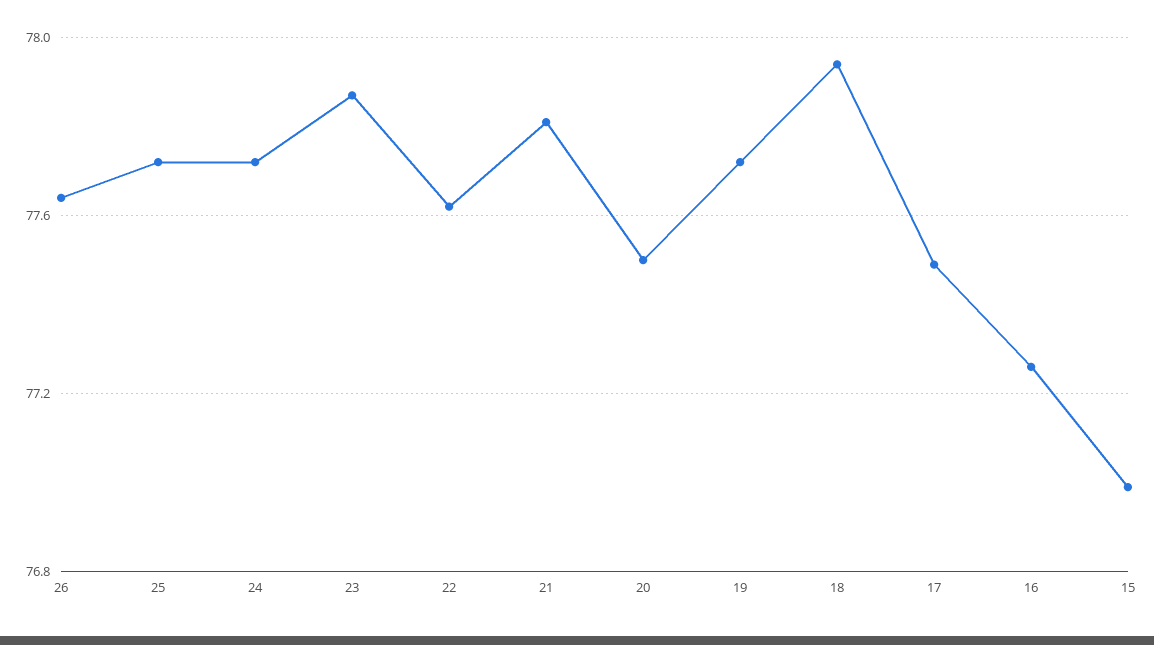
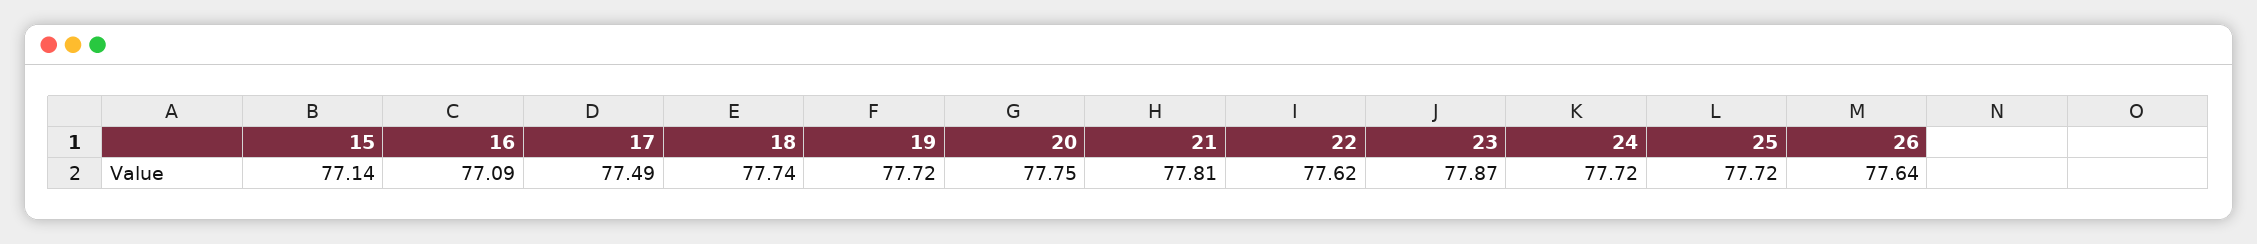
20: 77.5 -> 77.75
18: 77.95 -> 77.74
16: 77.25 -> 77.09
15: 77 -> 77.14

